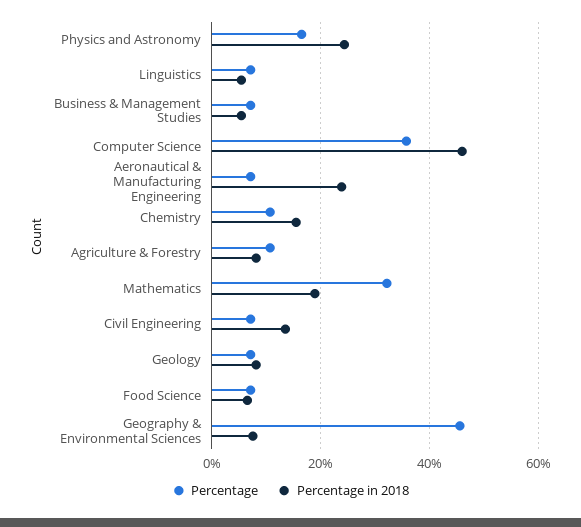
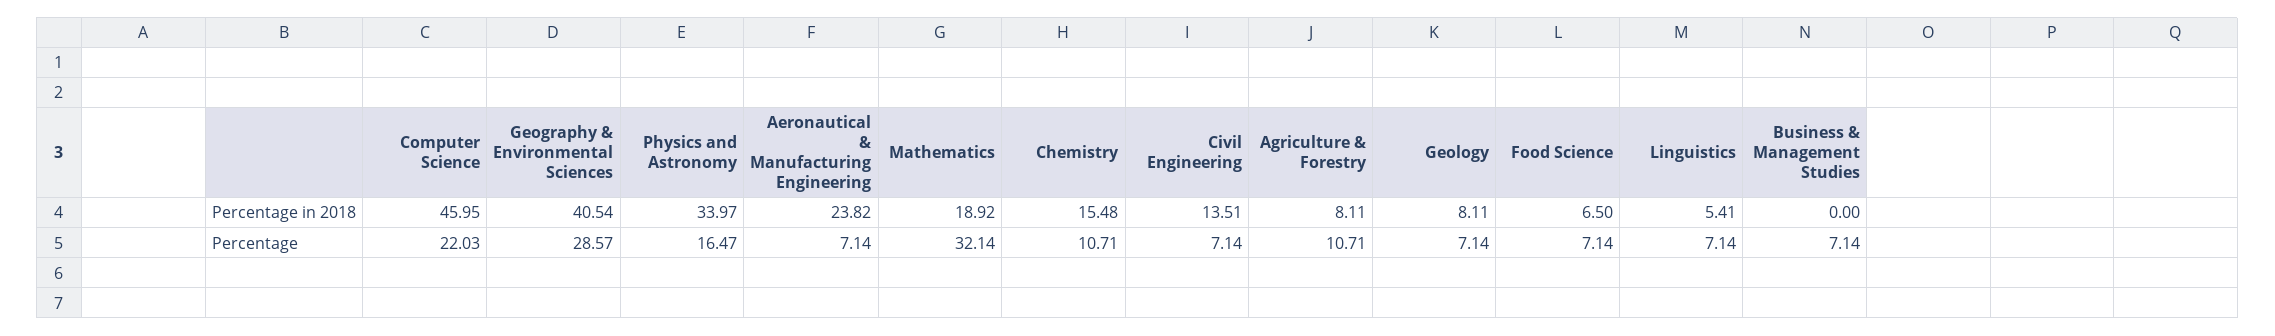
Percentage in 2018, Physics and Astronomy: 24 -> 33.97
Percentage in 2018, Business & Management Studies: 6 -> 0
Percentage, Computer Science: 36 -> 22.03
Percentage, Geography & Environmental Sciences: 46 -> 28.57
Percentage in 2018, Geography & Environmental Sciences: 8 -> 40.54

